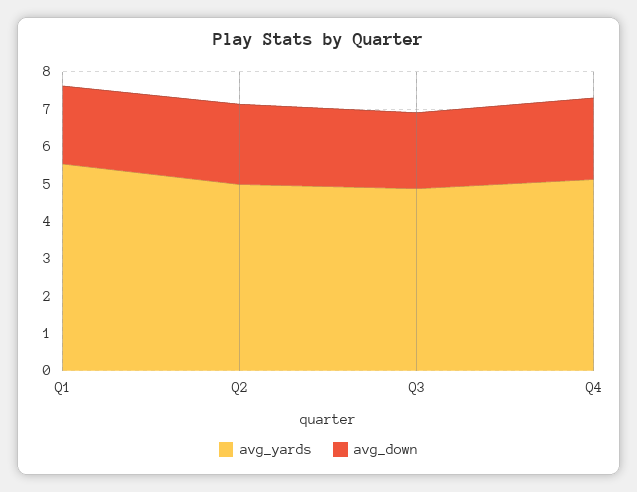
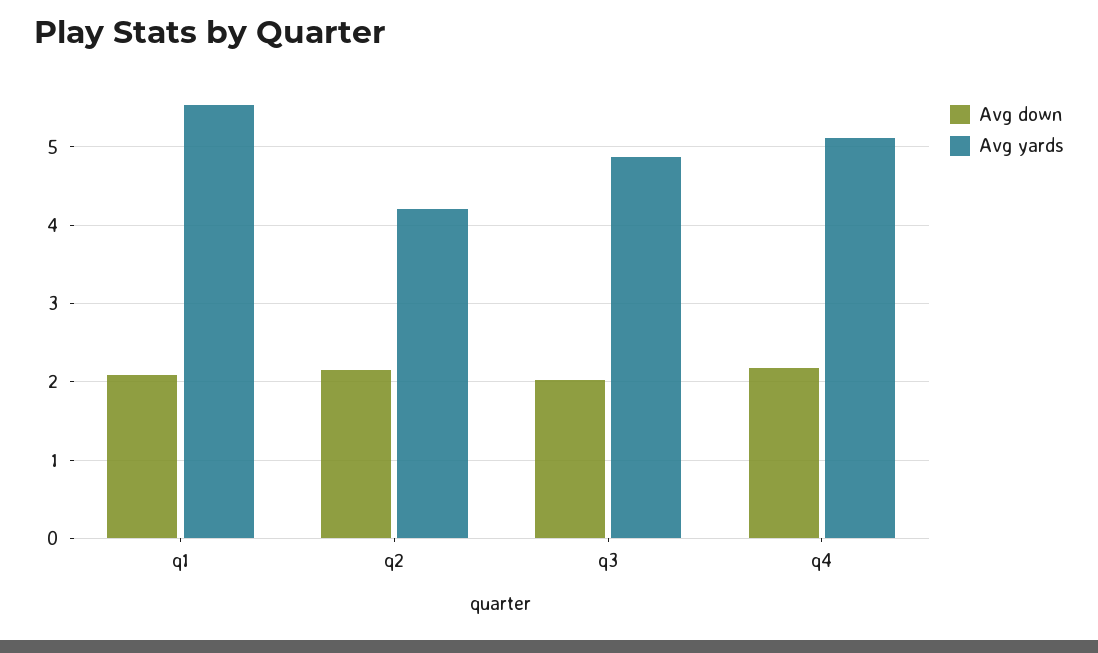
avg_yards, Q2: 5 -> 4.2

